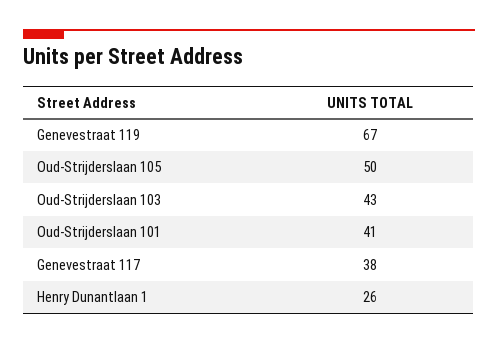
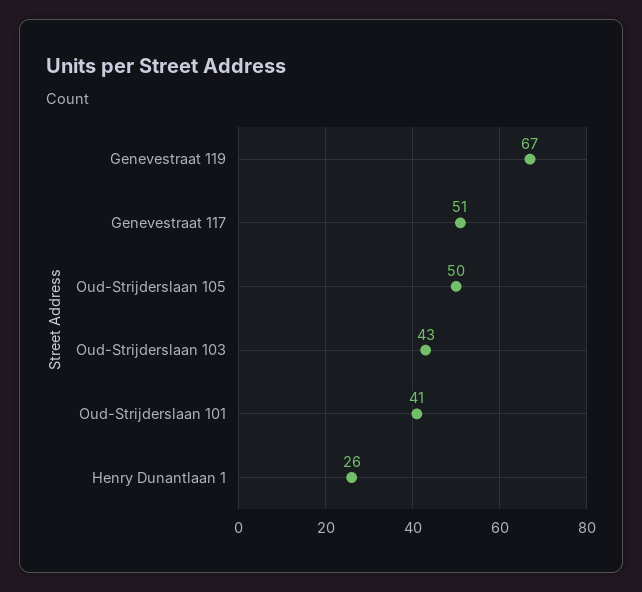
Genevestraat 117: 38 -> 51

